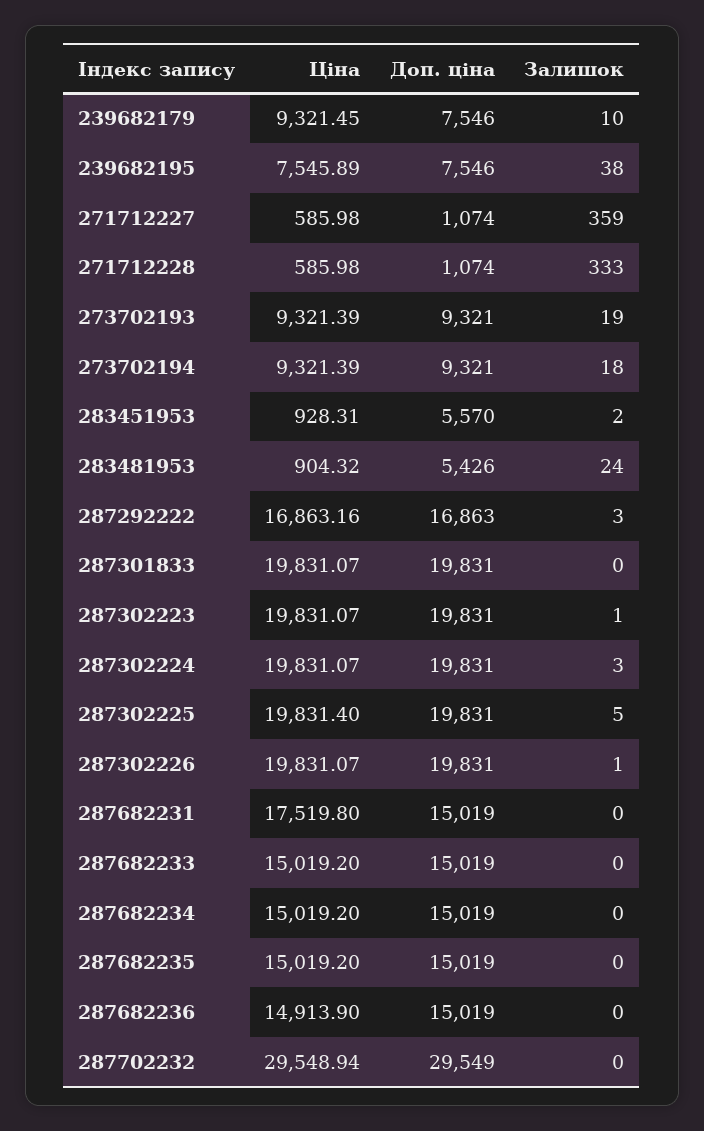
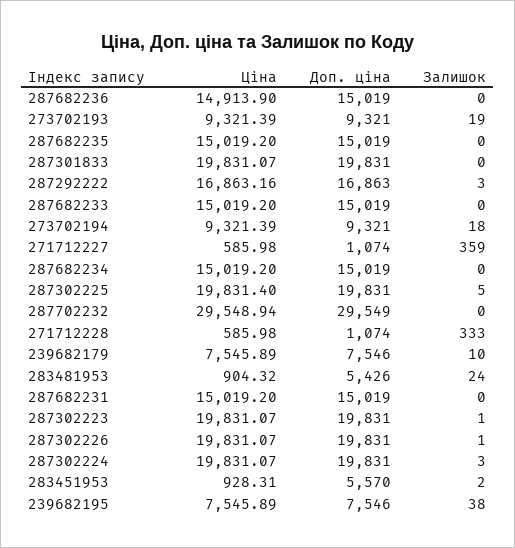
Ціна, 239682179: 9321.45 -> 7545.89
Ціна, 287682231: 17519.8 -> 15019.2

